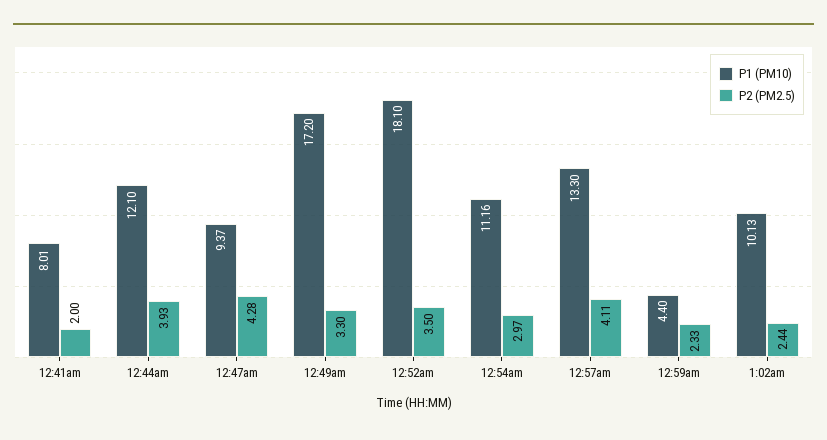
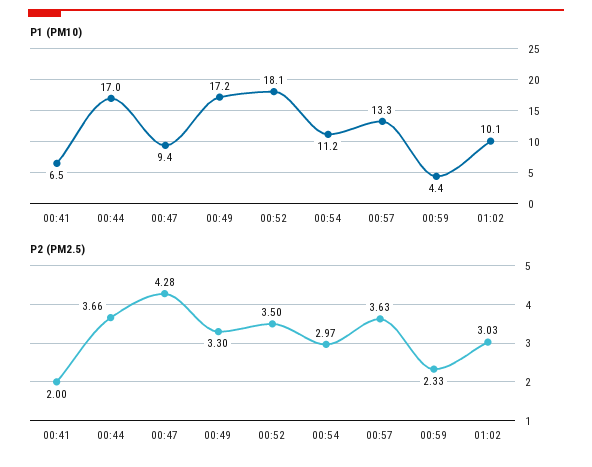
P1 (PM10), 12:41am: 8.01 -> 6.5
P1 (PM10), 12:44am: 12.1 -> 17
P2 (PM2.5), 12:44am: 3.93 -> 3.66
P2 (PM2.5), 12:57am: 4.11 -> 3.63
P2 (PM2.5), 1:02am: 2.44 -> 3.03

